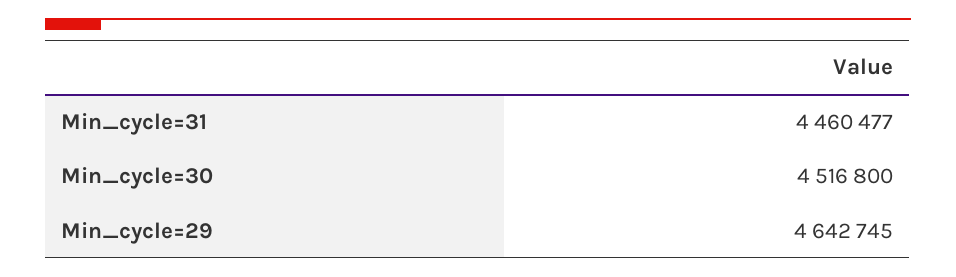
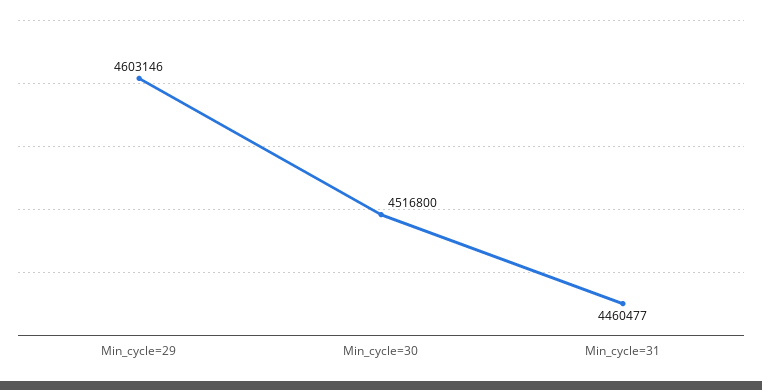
Min_cycle=29: 4642745 -> 4603146

